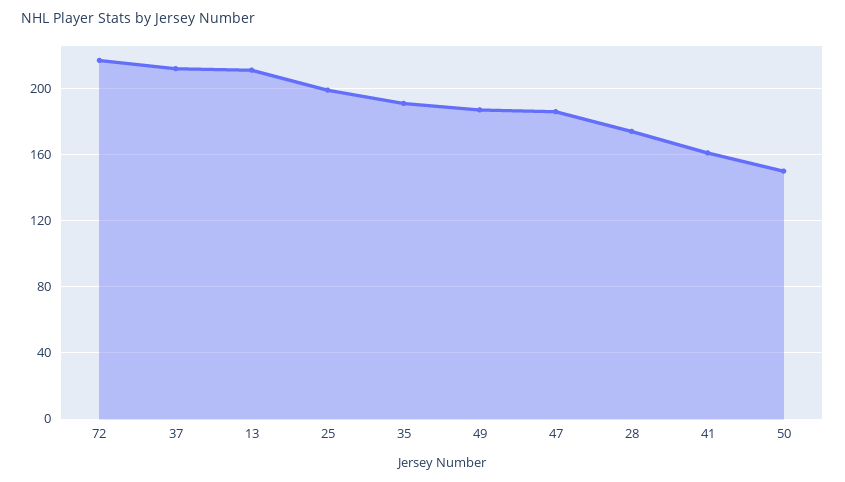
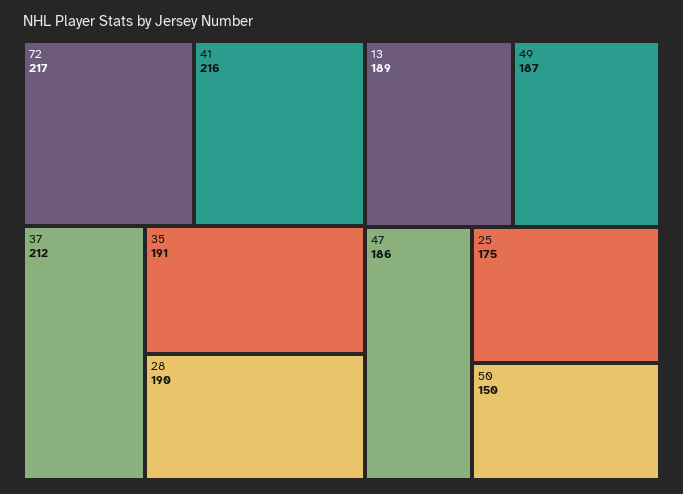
13: 210 -> 189
25: 200 -> 175
28: 175 -> 190
41: 160 -> 216

